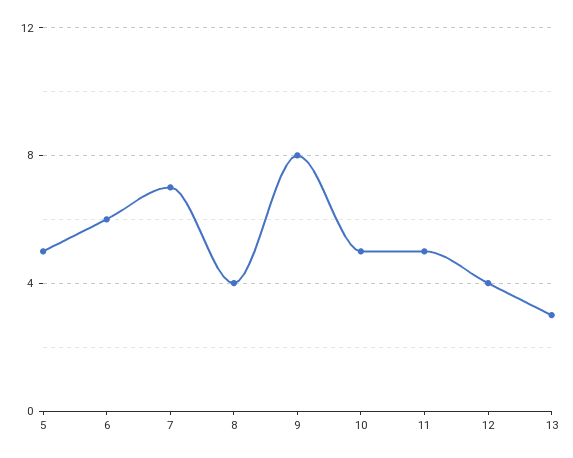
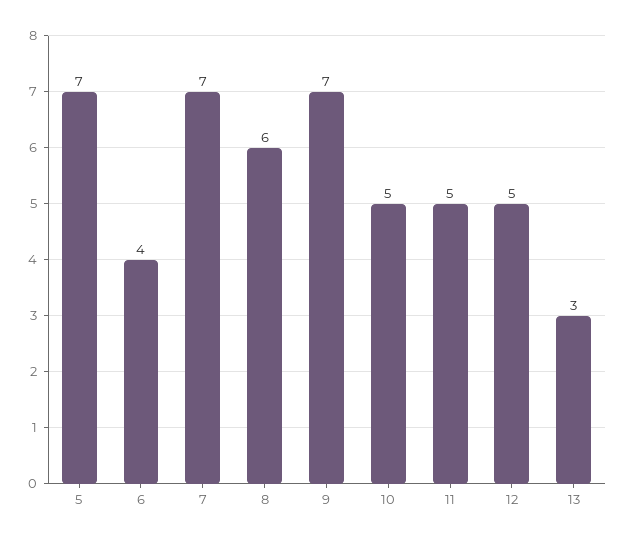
5: 5 -> 7
6: 6 -> 4
8: 4 -> 6
9: 8 -> 7
12: 4 -> 5

